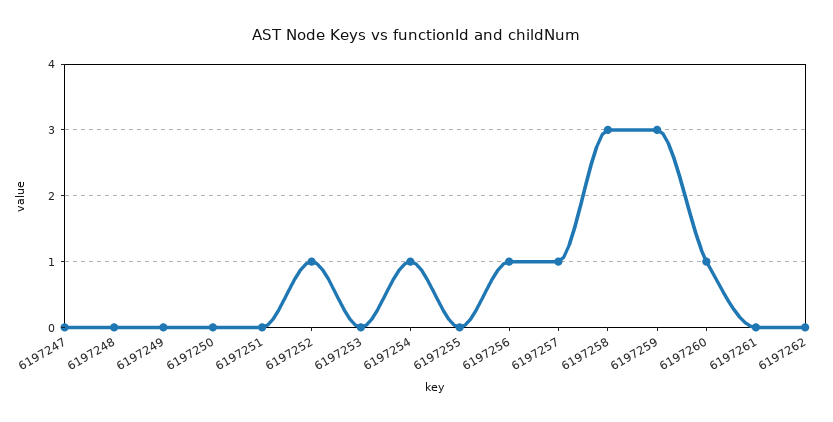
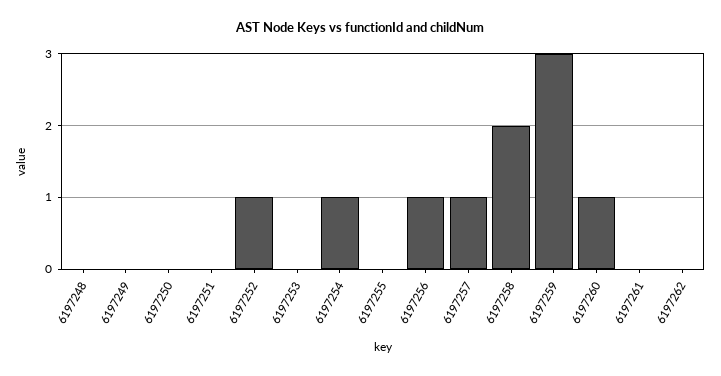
6197247: 0 -> none
6197258: 3 -> 2

